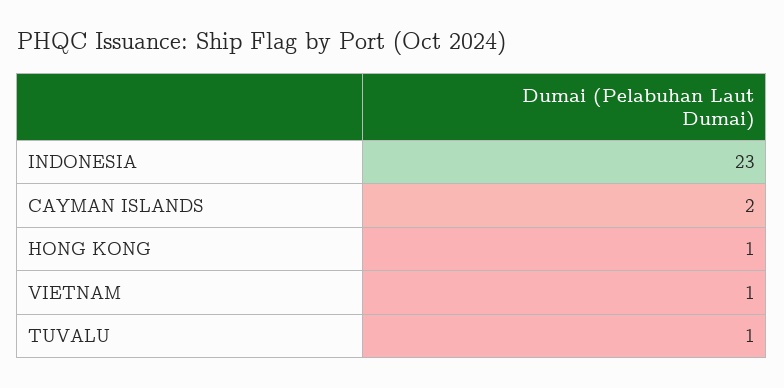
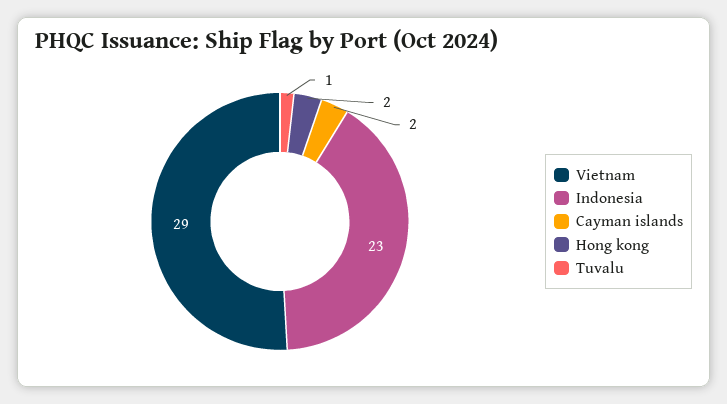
HONG KONG: 1 -> 2
VIETNAM: 1 -> 29

